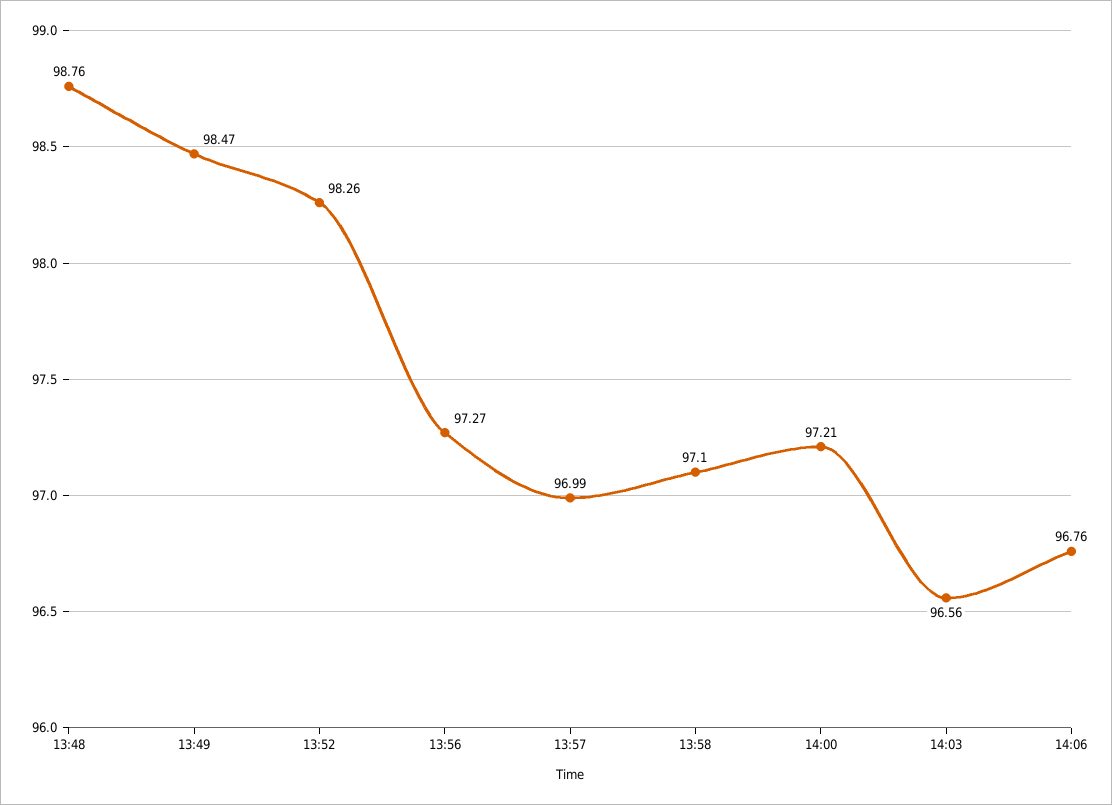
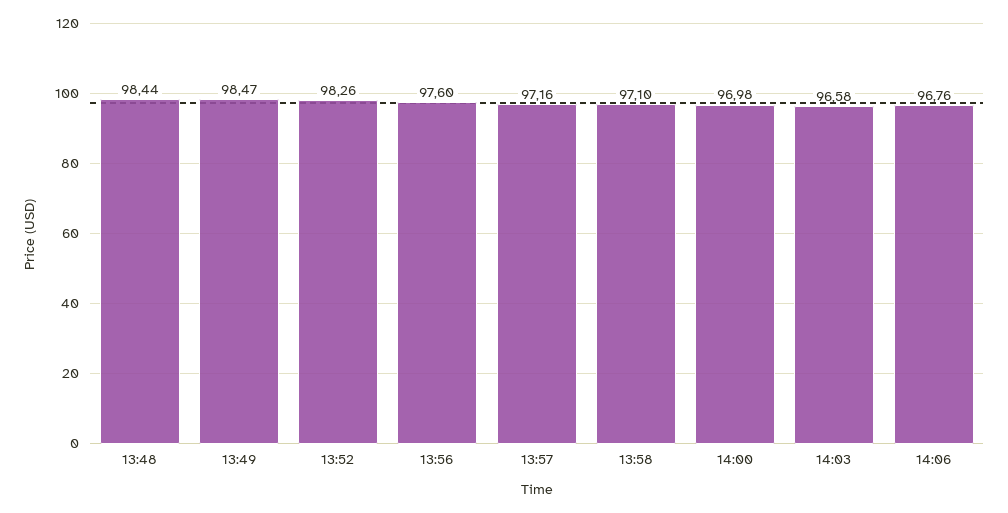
13:48: 98.76 -> 98.44
13:56: 97.27 -> 97.6
13:57: 96.99 -> 97.16
14:00: 97.21 -> 96.98
14:03: 96.56 -> 96.58

